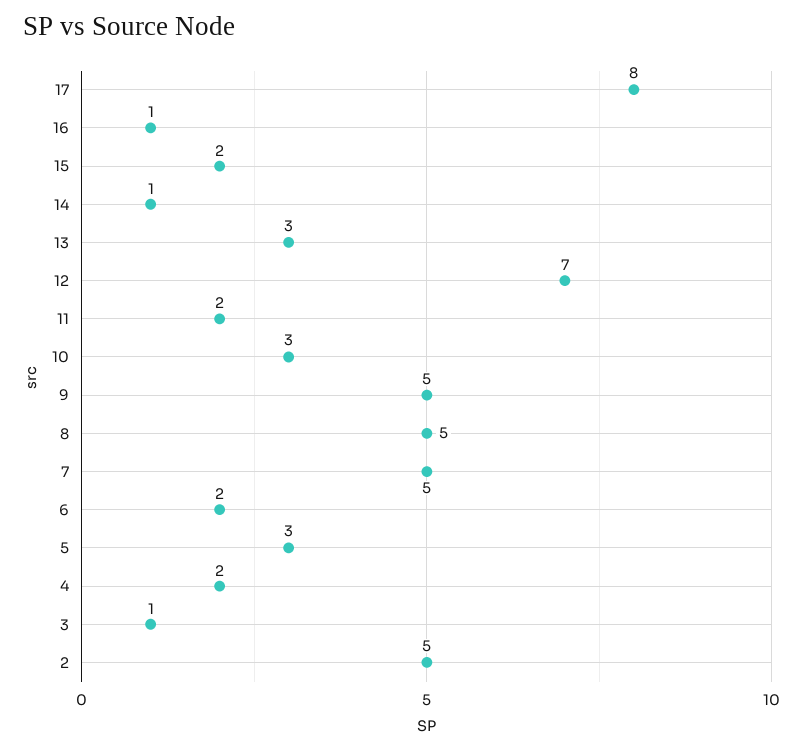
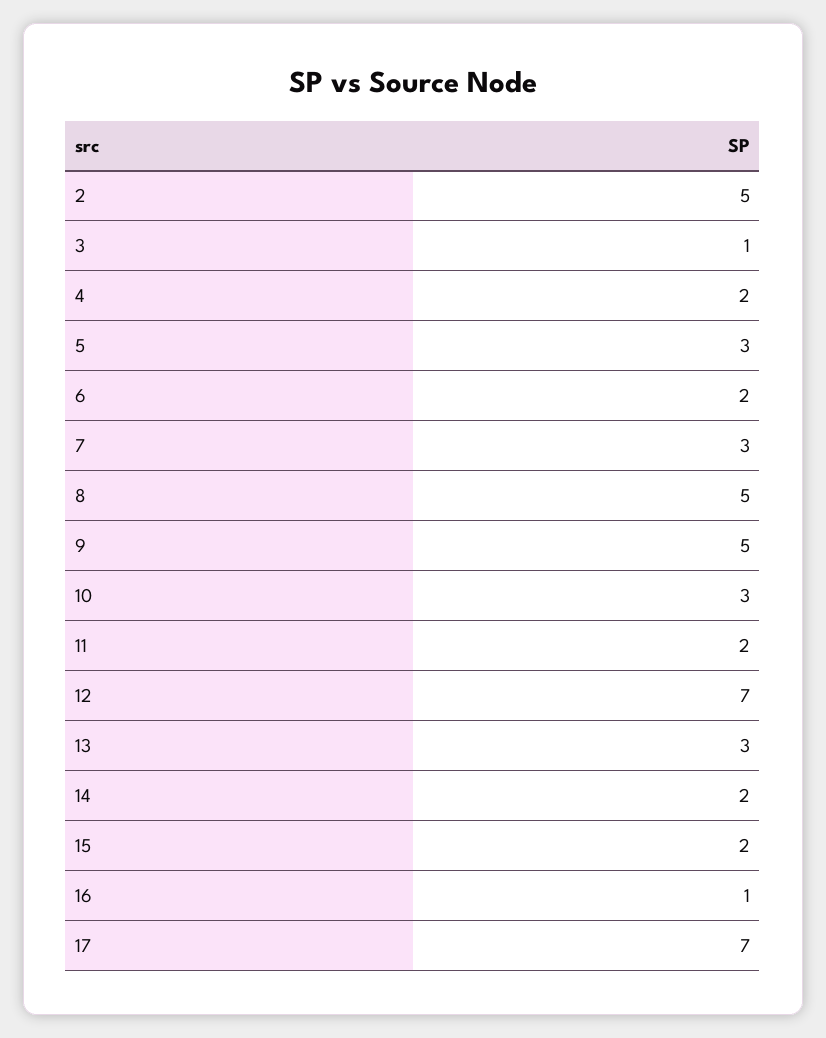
17: 8 -> 7
14: 1 -> 2
7: 5 -> 3

